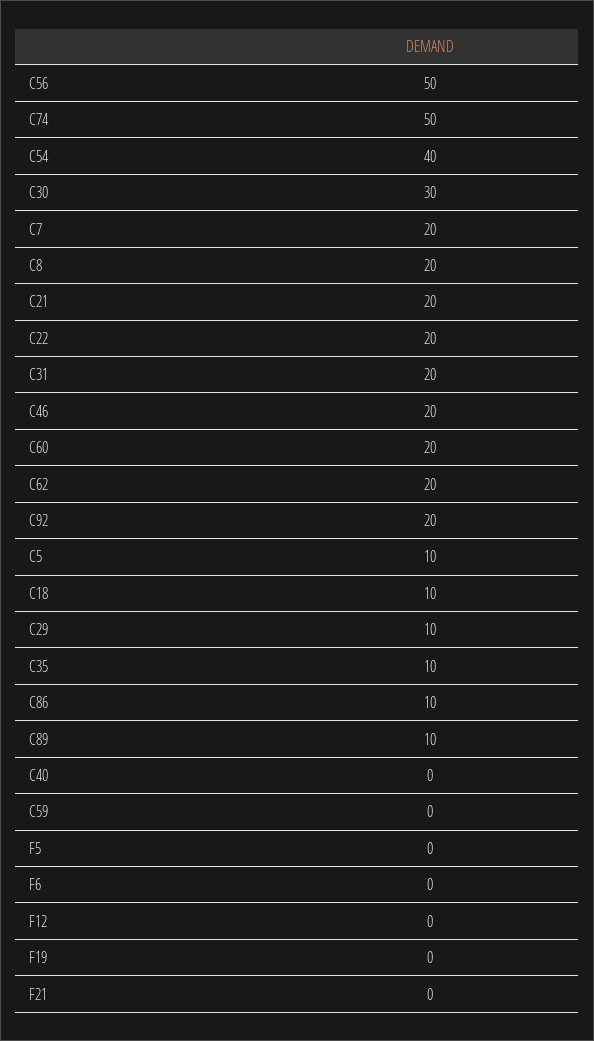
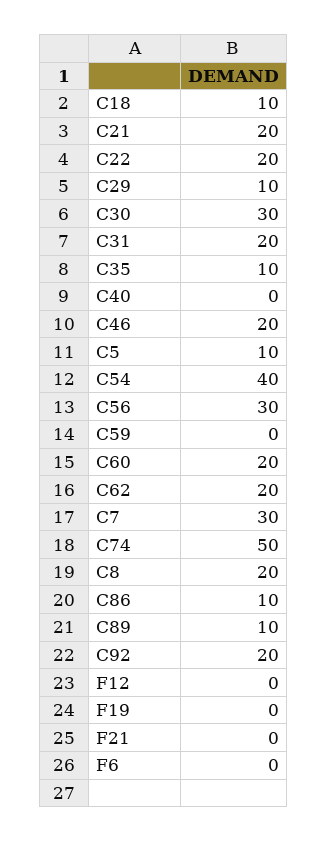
C56: 50 -> 30
C7: 20 -> 30
F5: 0 -> none

